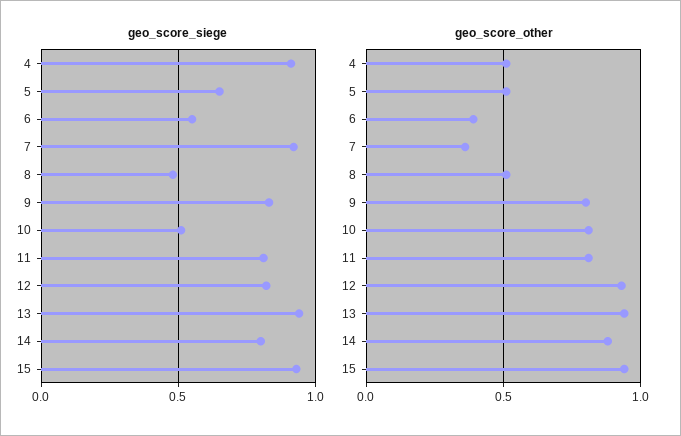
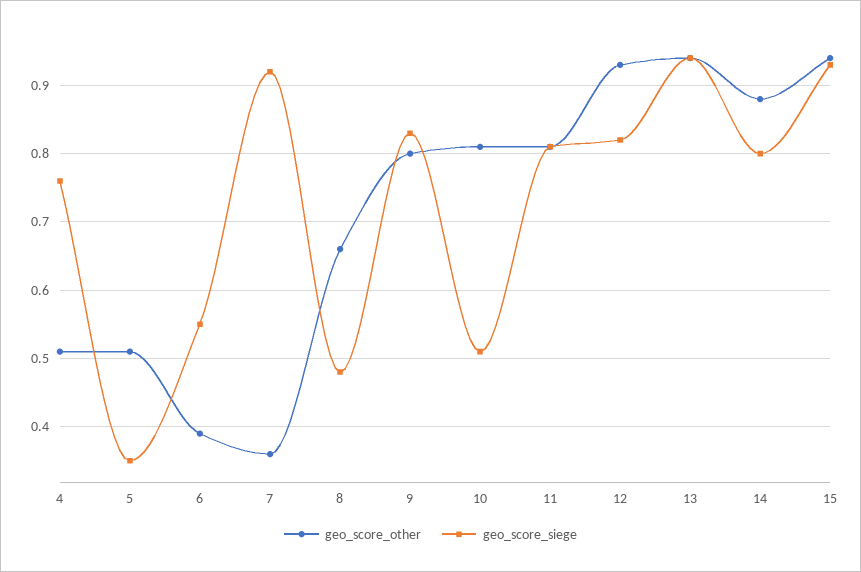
geo_score_siege, 4: 0.9 -> 0.76
geo_score_siege, 5: 0.65 -> 0.35
geo_score_other, 8: 0.5 -> 0.66

